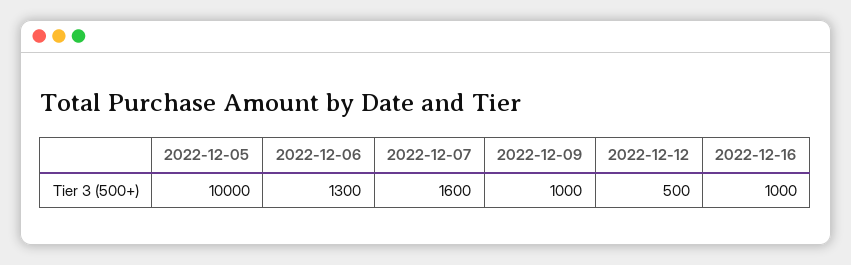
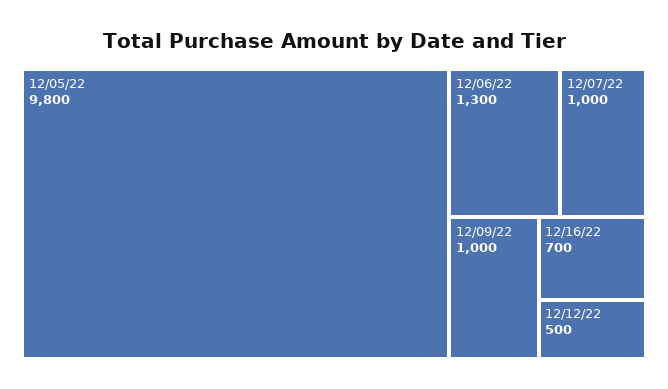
2022-12-05: 10000 -> 9800
2022-12-07: 1600 -> 1000
2022-12-16: 1000 -> 700

